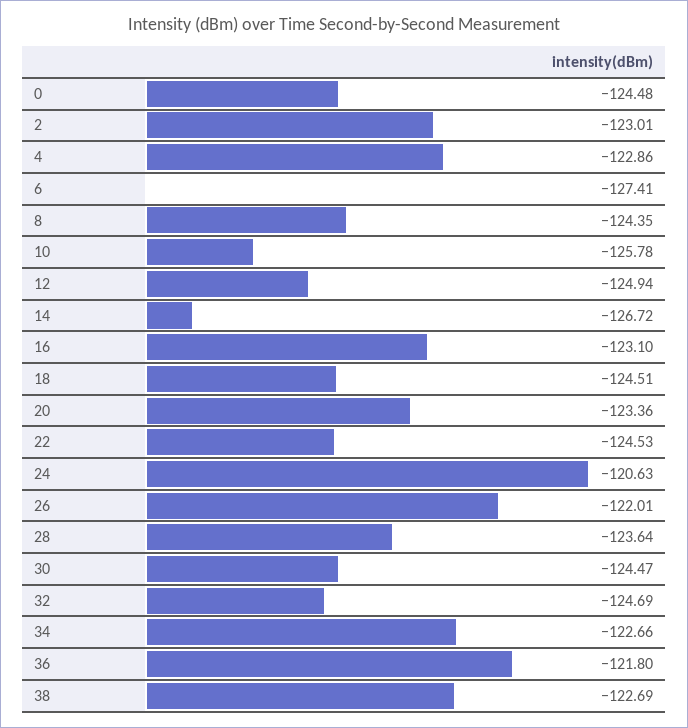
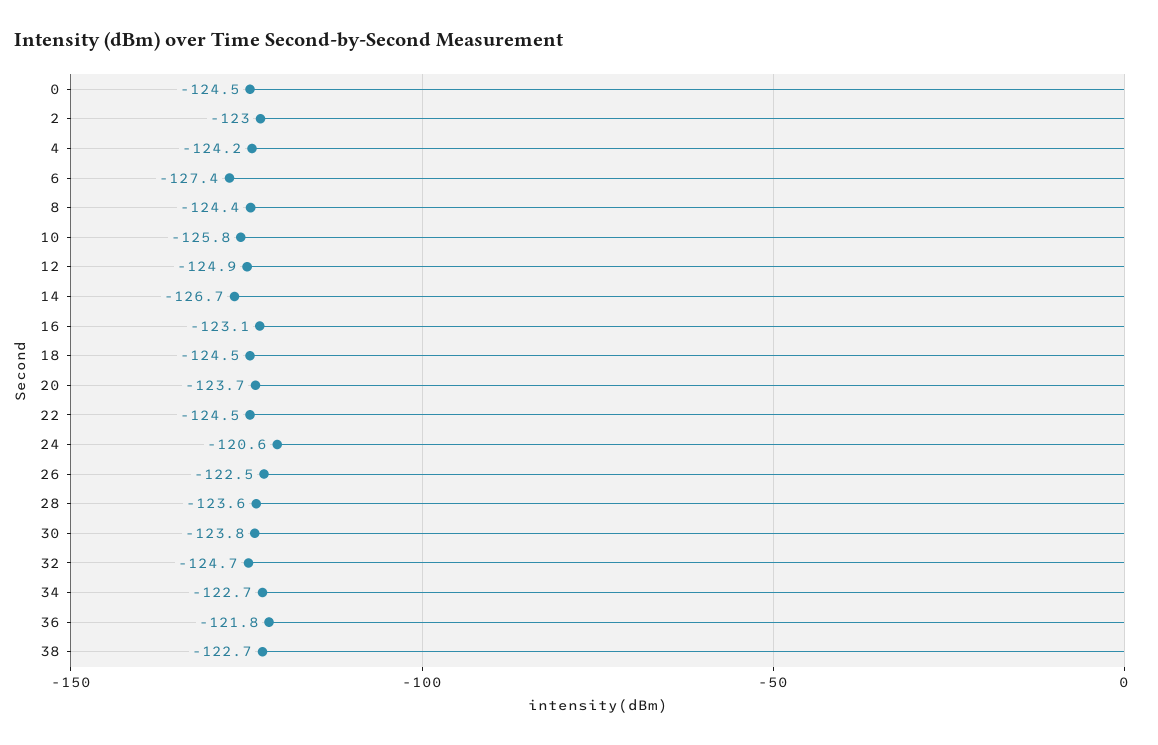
4: -122.86 -> -124.2
20: -123.36 -> -123.7
26: -122.01 -> -122.5
30: -124.47 -> -123.8

